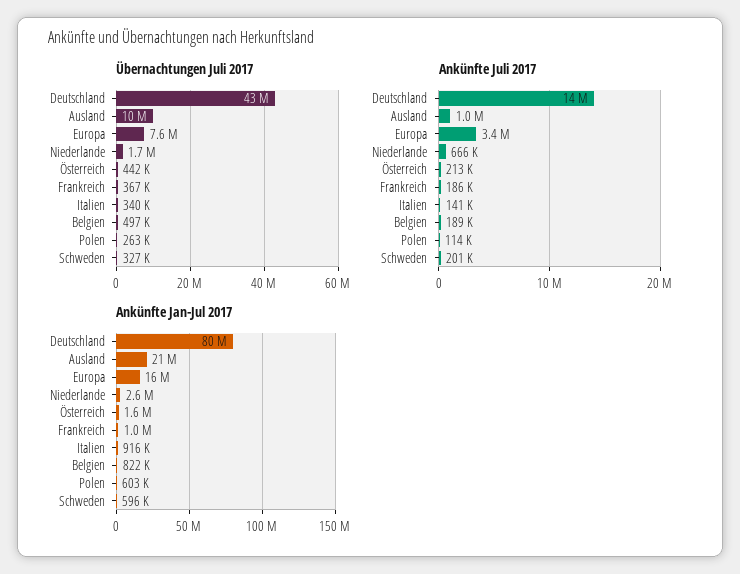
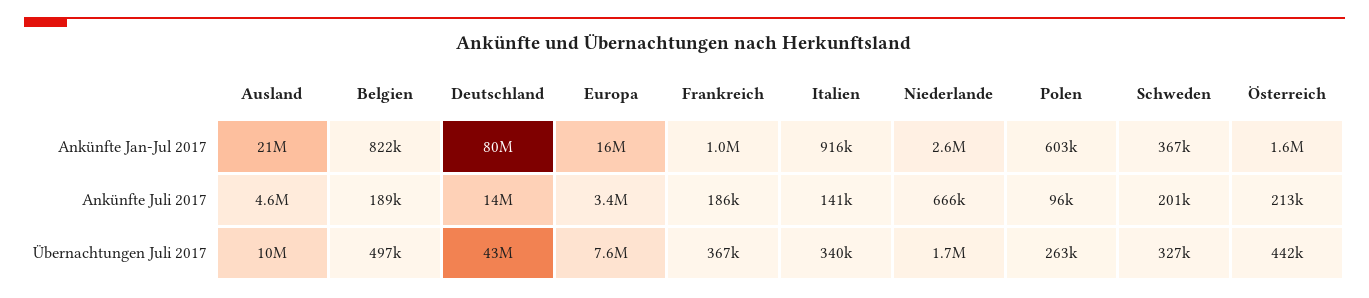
Ankünfte Juli 2017, Ausland: 1000000 -> 4600000
Ankünfte Juli 2017, Polen: 114000 -> 96000
Ankünfte Jan-Jul 2017, Schweden: 596000 -> 367000

